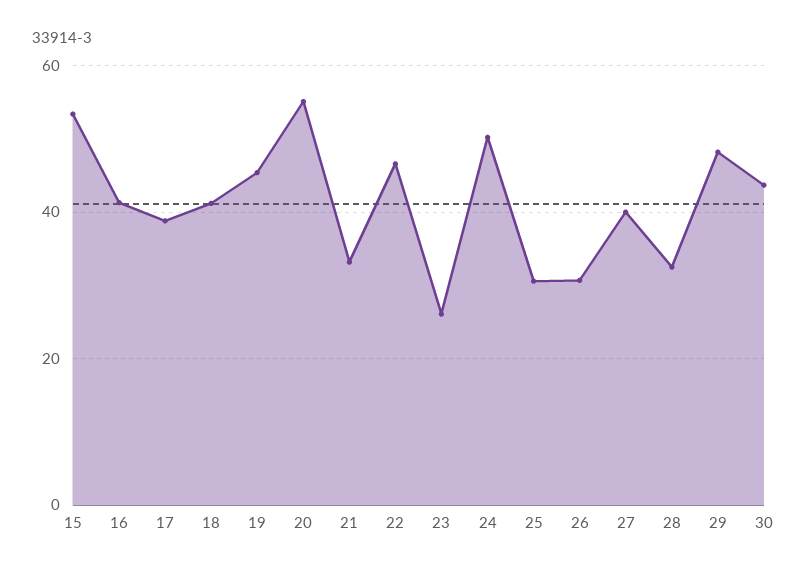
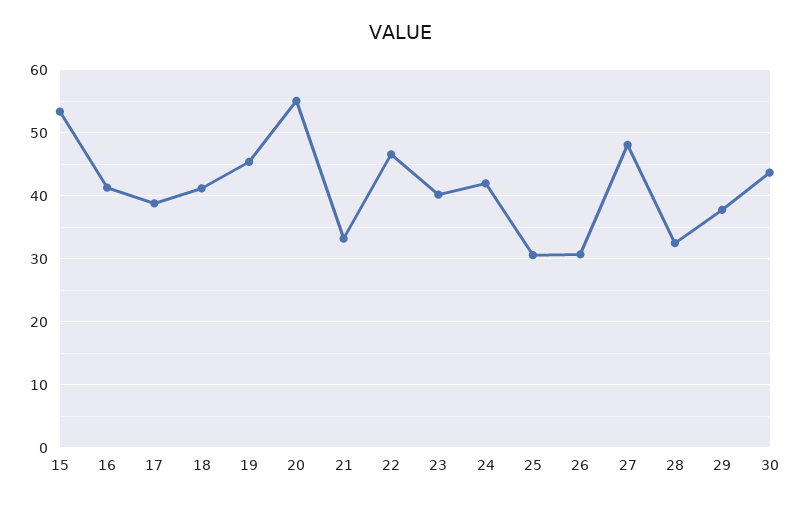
23: 26 -> 40
24: 50 -> 42
27: 40 -> 48
29: 48 -> 38

